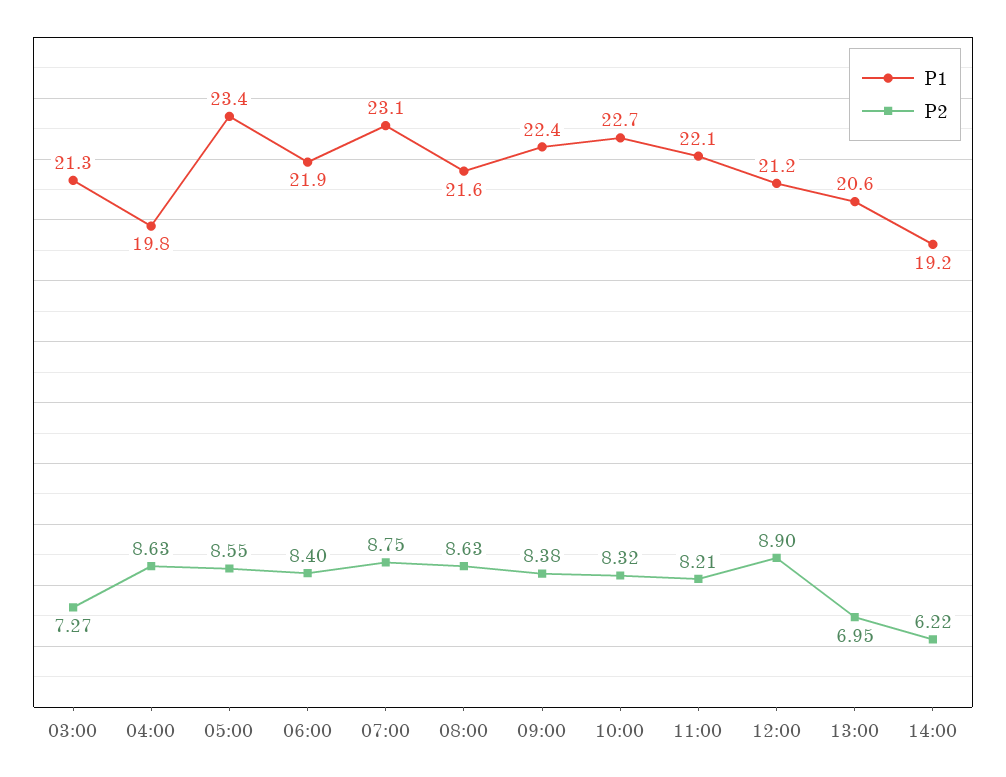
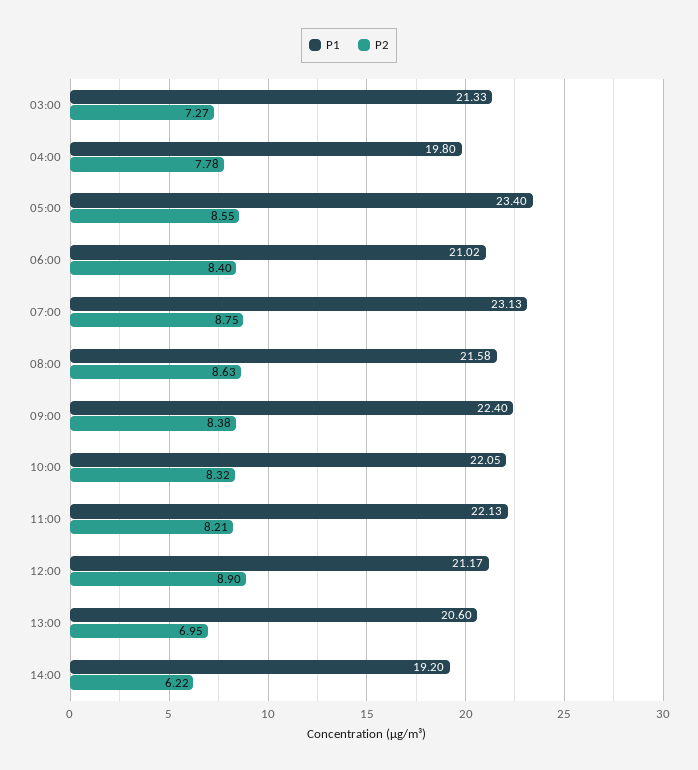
P2, 04:00: 8.63 -> 7.78
P1, 06:00: 21.9 -> 21.02
P1, 10:00: 22.7 -> 22.05

